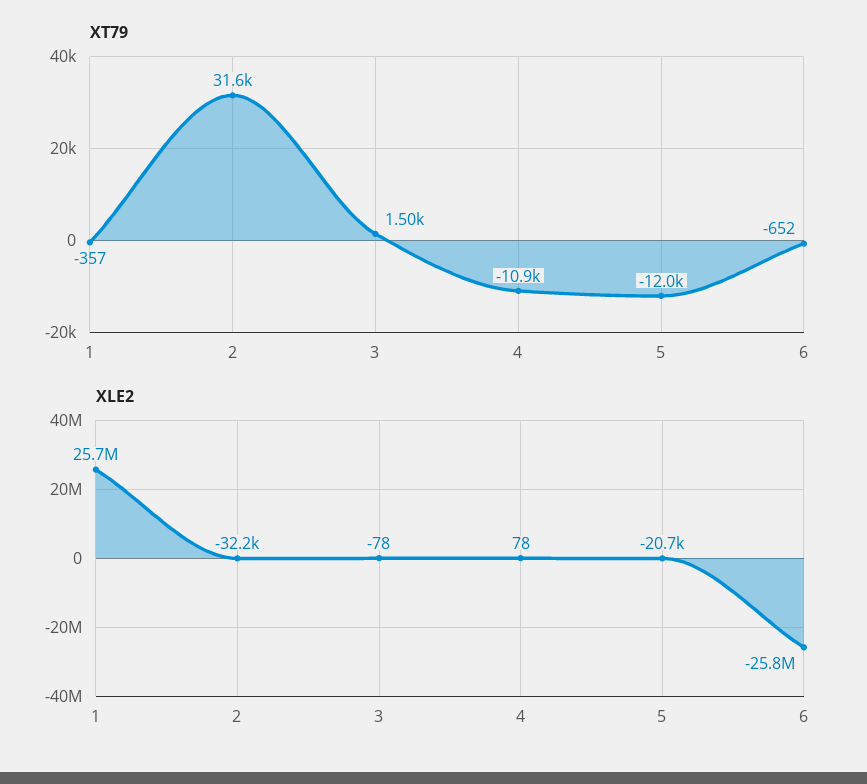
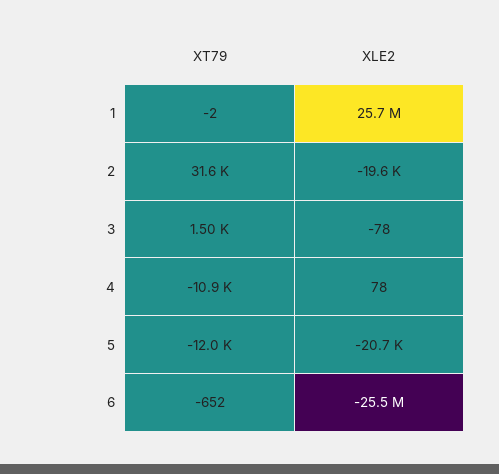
XT79, 1: -357 -> -2
XLE2, 2: -32200 -> -19600
XLE2, 6: -25800000 -> -25500000

